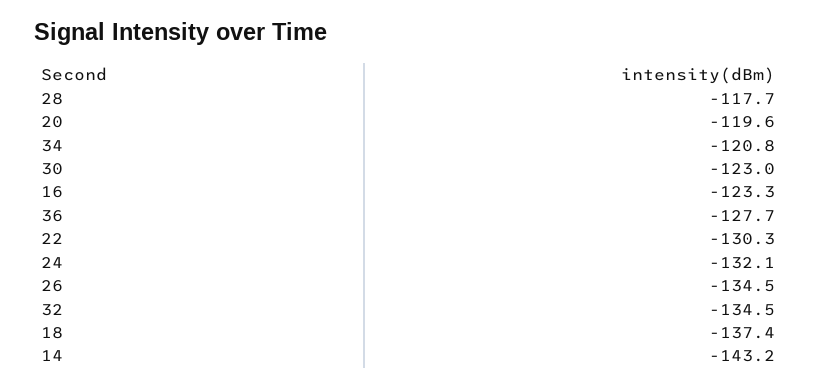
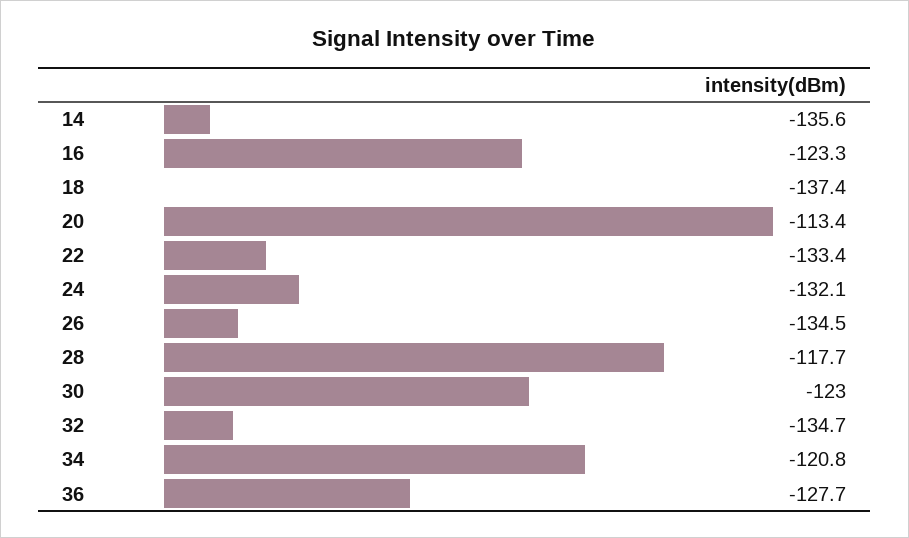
20: -119.6 -> -113.4
22: -130.3 -> -133.4
32: -134.5 -> -134.7
14: -143.2 -> -135.6

